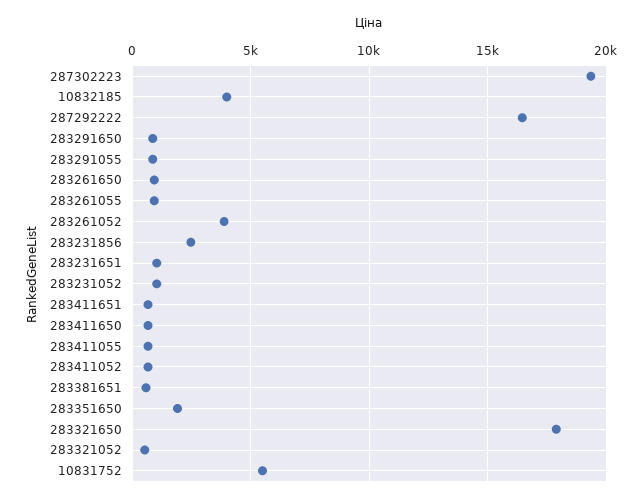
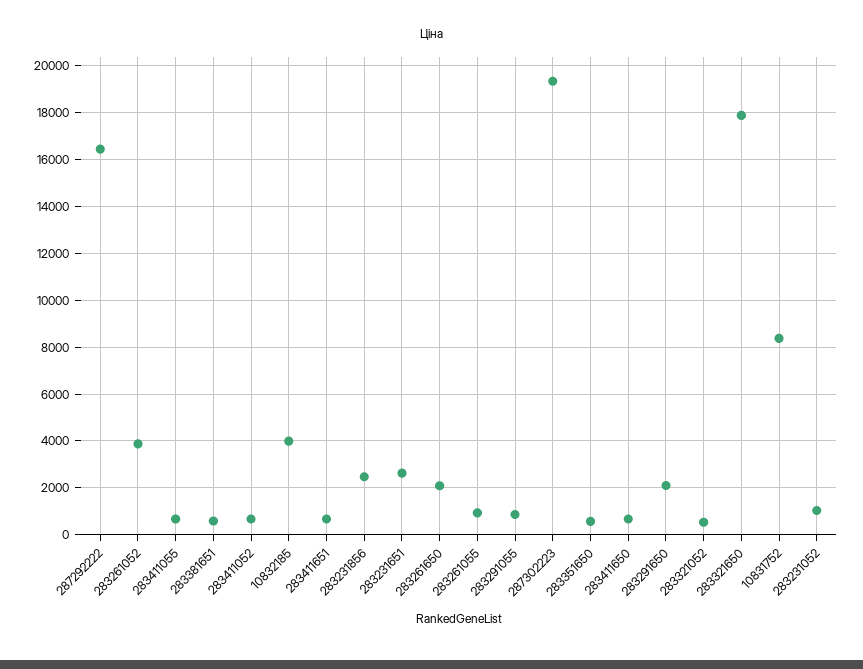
283291650: 1000 -> 2000
283261650: 1000 -> 2000
283231651: 1000 -> 2500
283351650: 2000 -> 500
10831752: 5500 -> 8500

